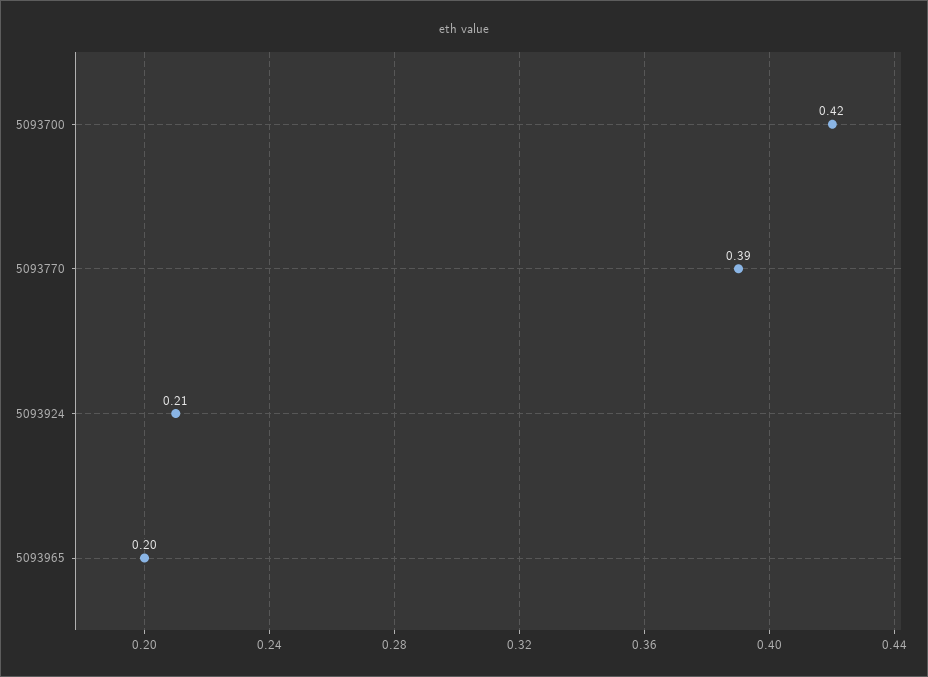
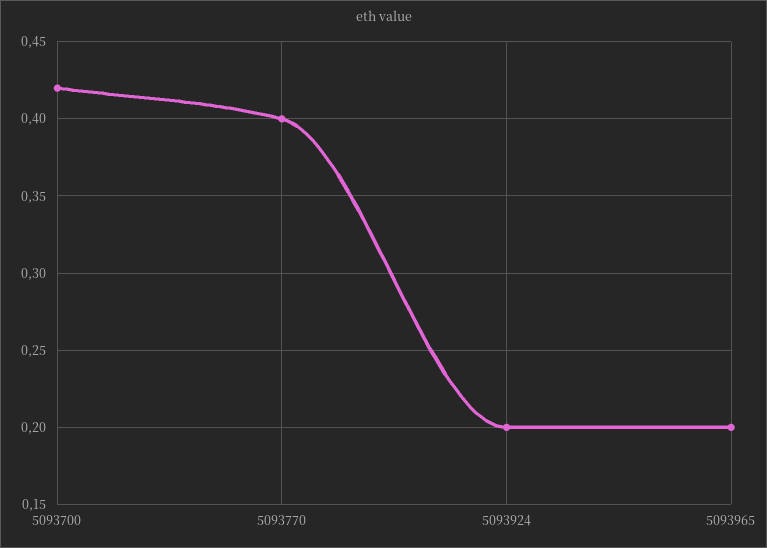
5093770: 0.39 -> 0.4
5093924: 0.21 -> 0.2

